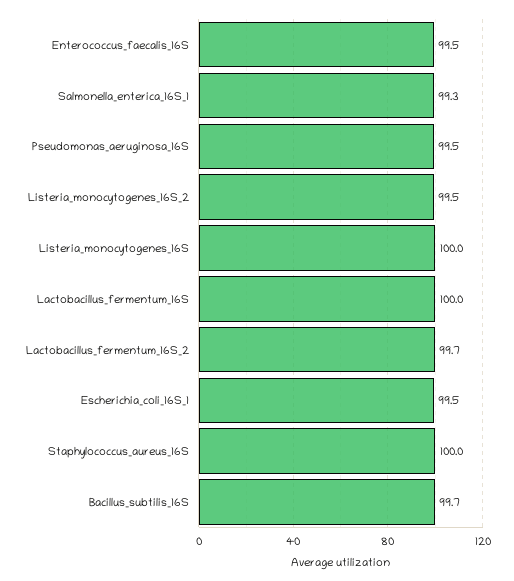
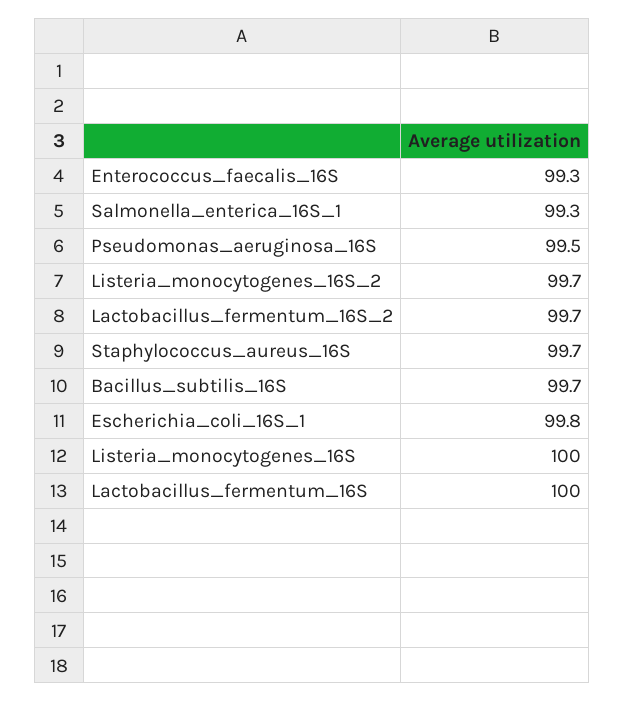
Enterococcus_faecalis_16S: 99.5 -> 99.3
Listeria_monocytogenes_16S_2: 99.5 -> 99.7
Escherichia_coli_16S_1: 99.5 -> 99.8
Staphylococcus_aureus_16S: 100 -> 99.7

